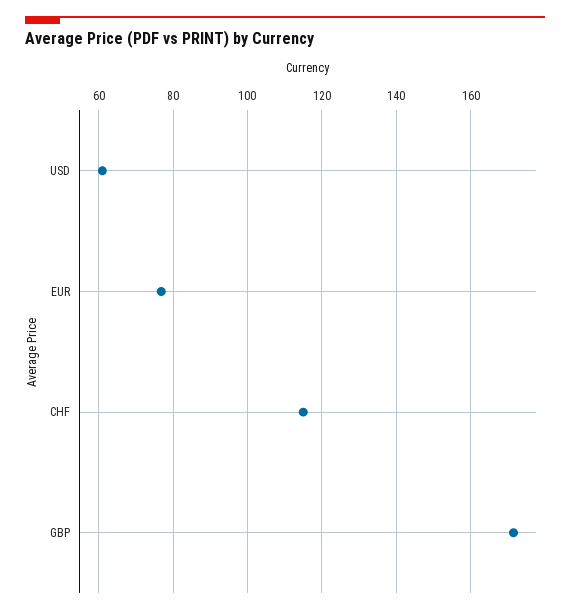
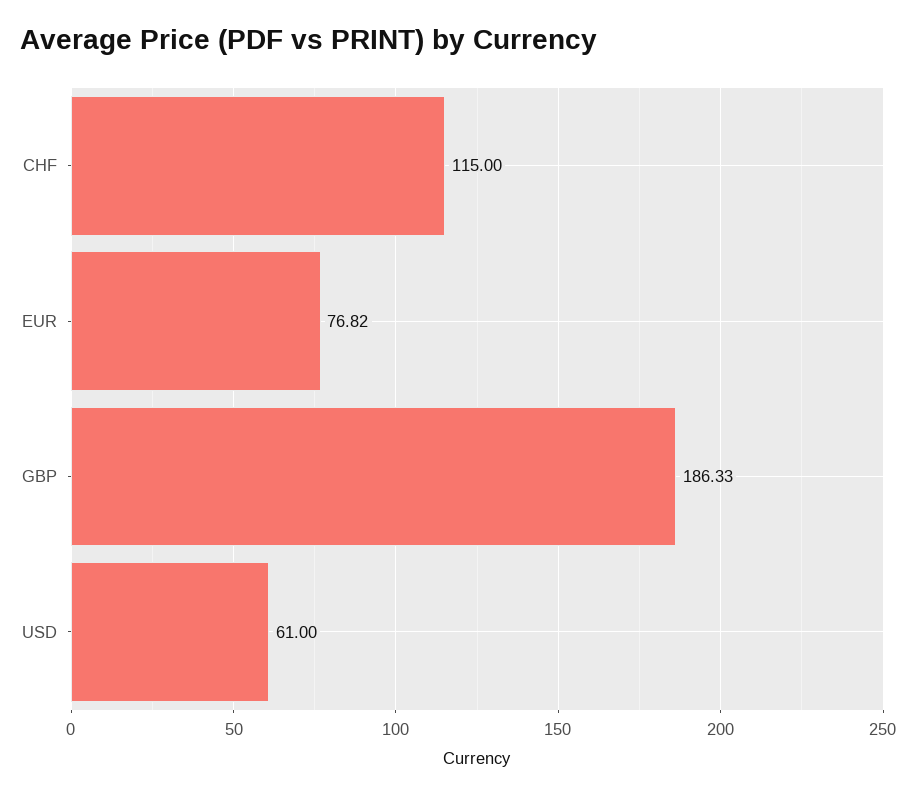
GBP: 172 -> 186.33

